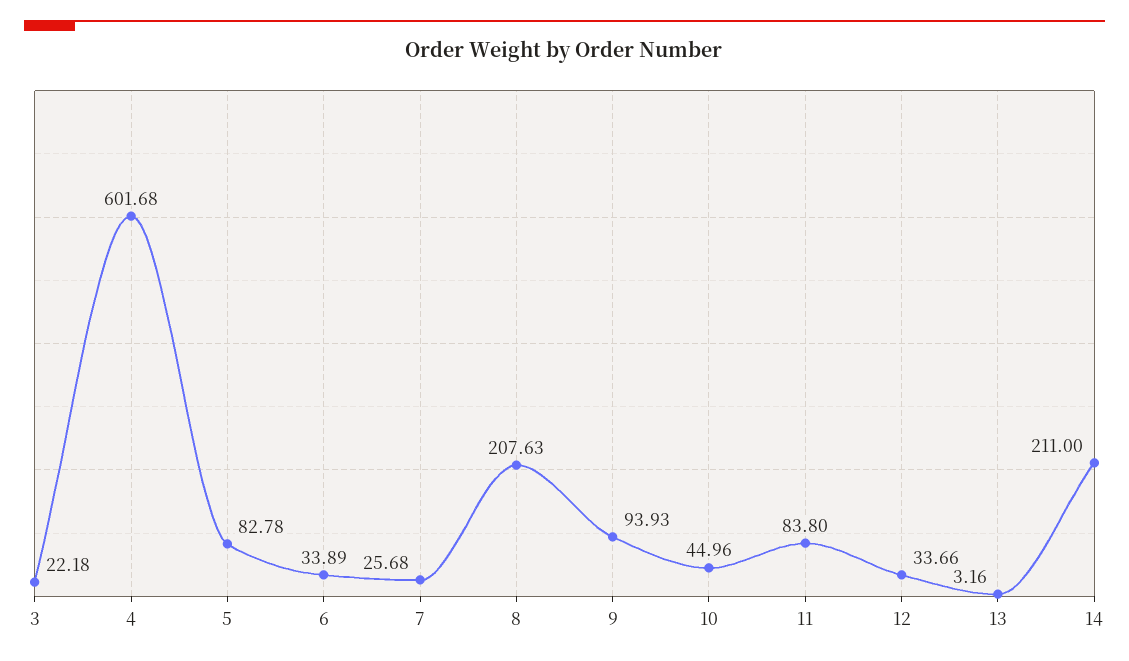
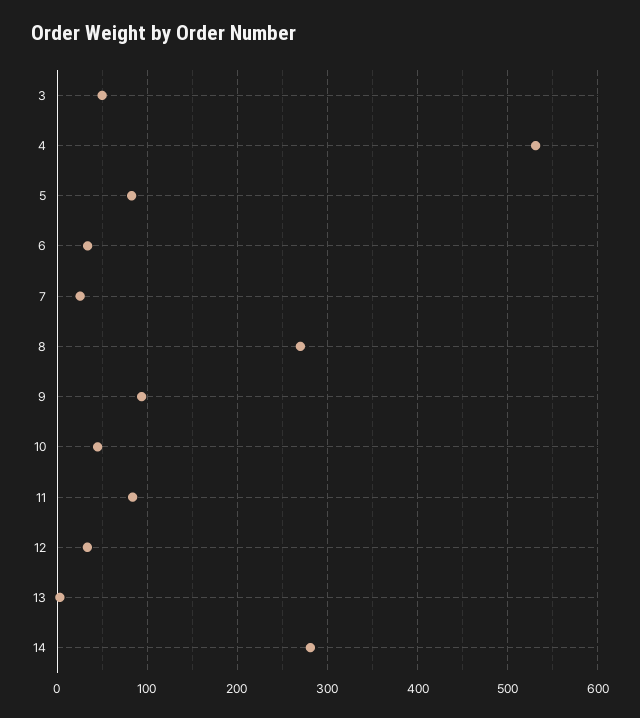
3: 22.18 -> 50
4: 601.68 -> 530
8: 207.63 -> 270
14: 211 -> 280

